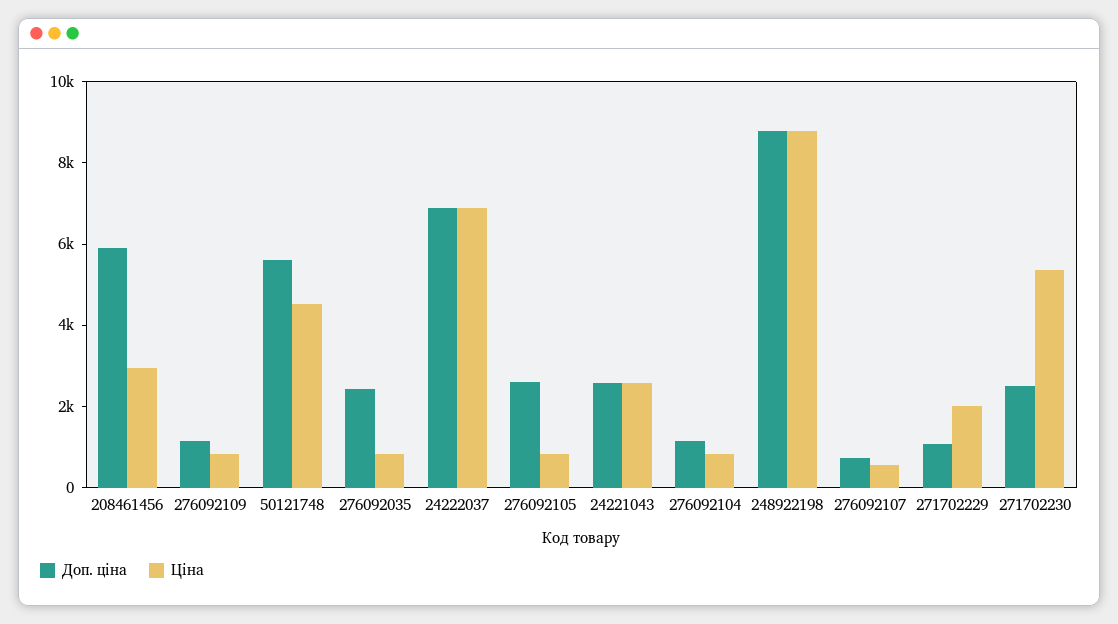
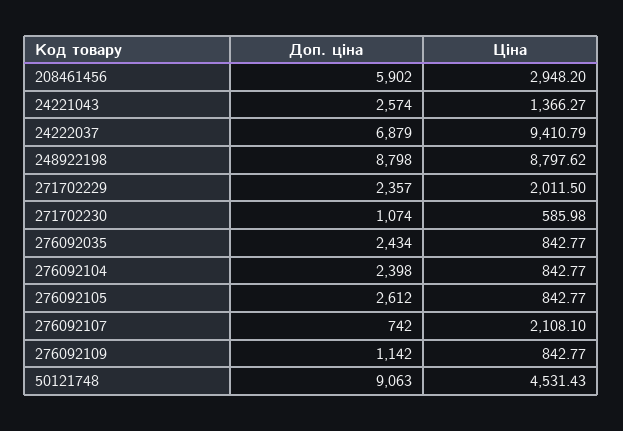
Доп. ціна, 50121748: 5500 -> 9063
Ціна, 24222037: 7000 -> 9410.79
Ціна, 24221043: 2500 -> 1366.27
Доп. ціна, 276092104: 1000 -> 2398
Ціна, 276092107: 500 -> 2108.1
Доп. ціна, 271702229: 1000 -> 2357
Доп. ціна, 271702230: 2500 -> 1074
Ціна, 271702230: 5500 -> 585.98

